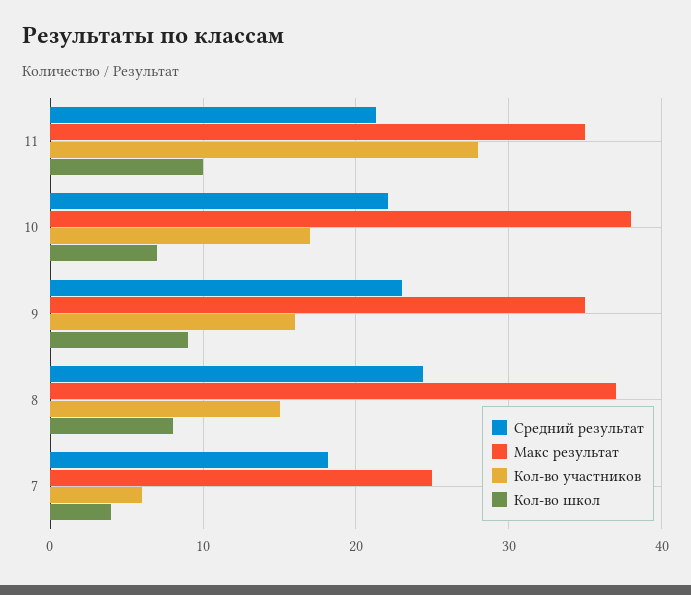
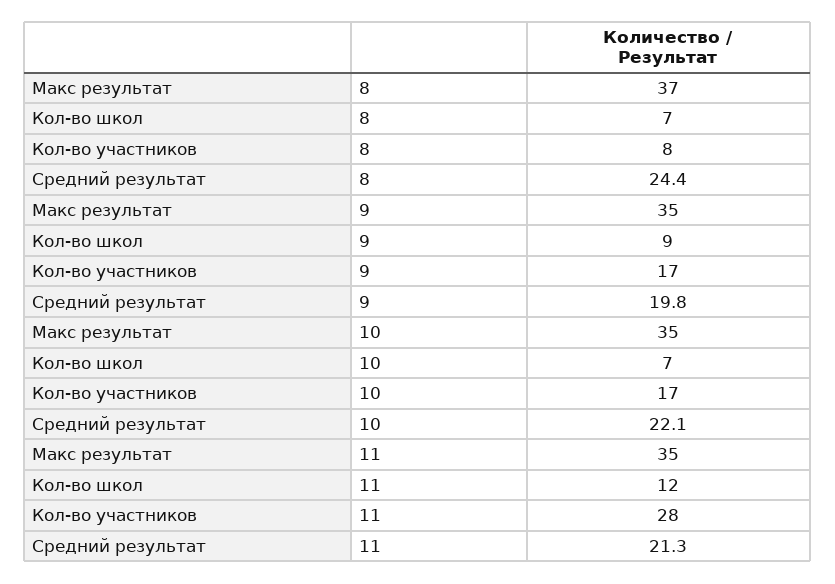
Кол-во школ, 11: 10 -> 12
Макс результат, 10: 38 -> 35
Средний результат, 9: 23 -> 19.8
Кол-во участников, 9: 16 -> 17
Кол-во участников, 8: 15 -> 8
Кол-во школ, 8: 8 -> 7
Средний результат, 7: 18 -> none
Макс результат, 7: 25 -> none
Кол-во участников, 7: 6 -> none
Кол-во школ, 7: 4 -> none

